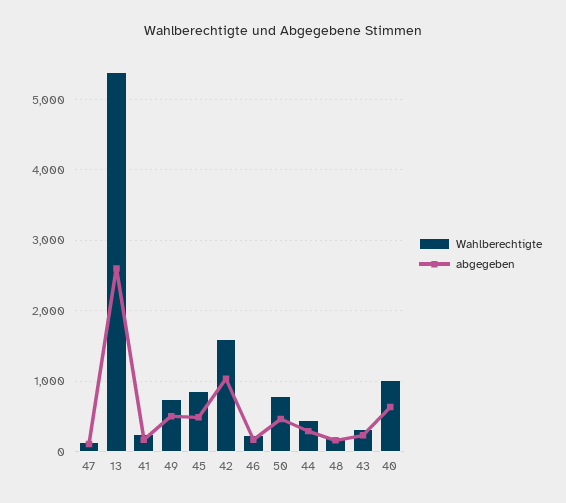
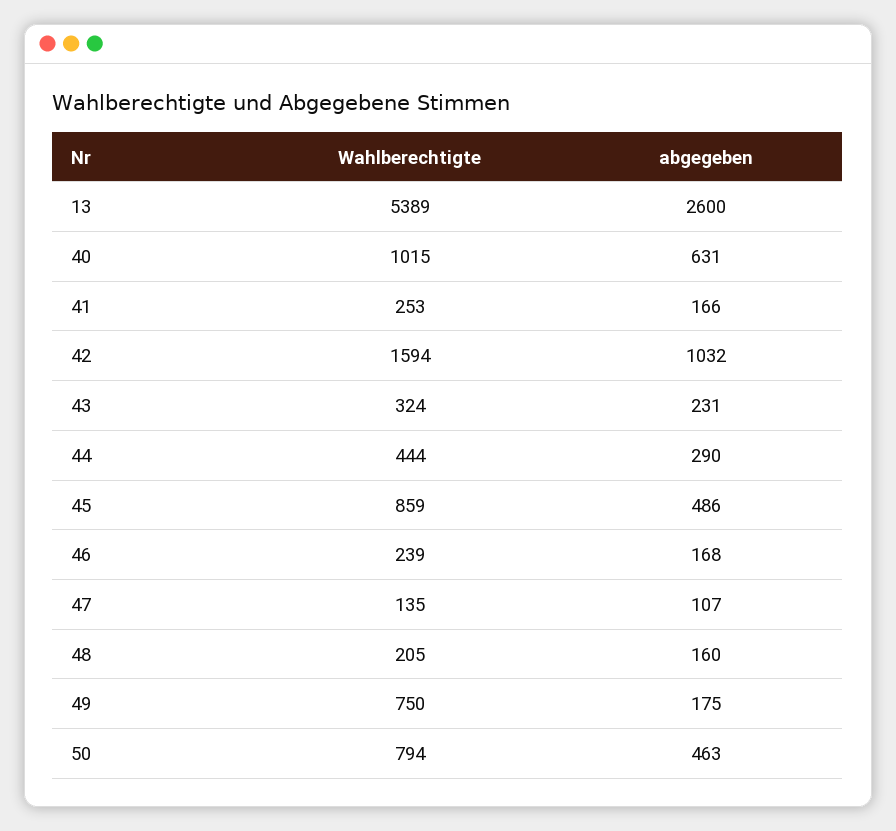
abgegeben, 49: 500 -> 175

